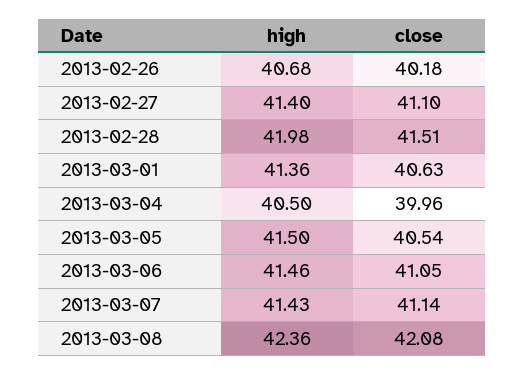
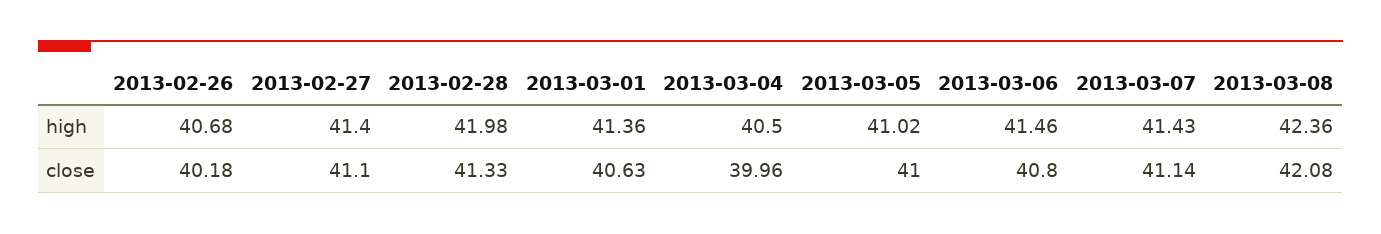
close, 2013-02-28: 41.51 -> 41.33
high, 2013-03-05: 41.5 -> 41.02
close, 2013-03-05: 40.54 -> 41
close, 2013-03-06: 41.05 -> 40.8

